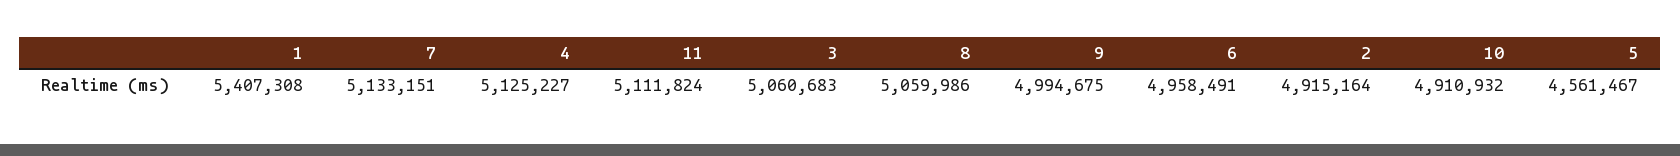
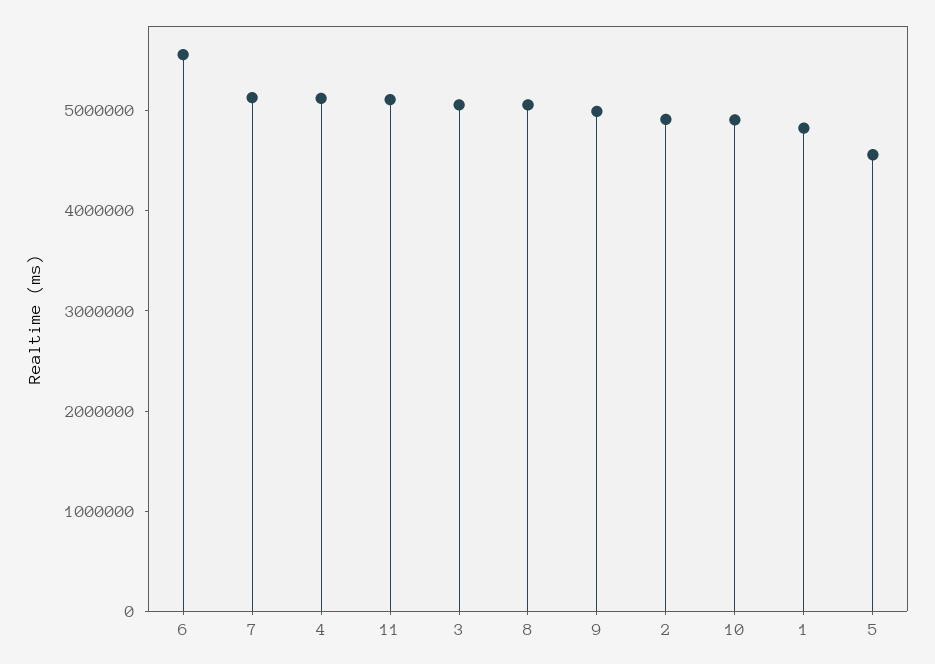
1: 5407308 -> 4800000
6: 4958491 -> 5600000

